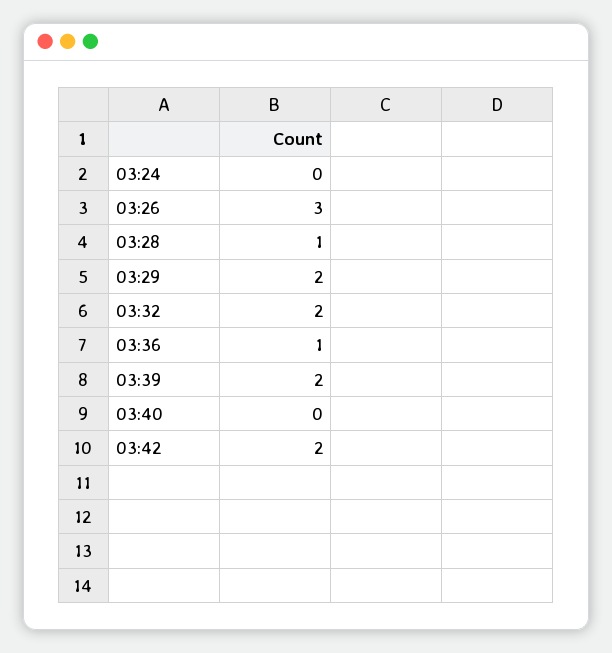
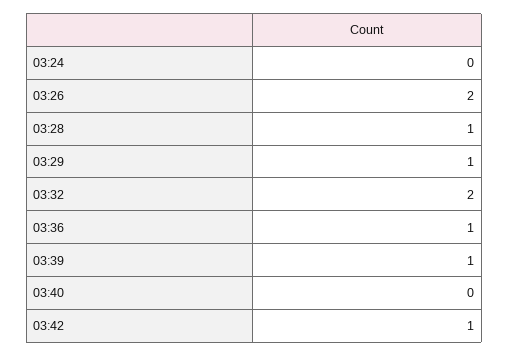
03:26: 3 -> 2
03:29: 2 -> 1
03:39: 2 -> 1
03:42: 2 -> 1

